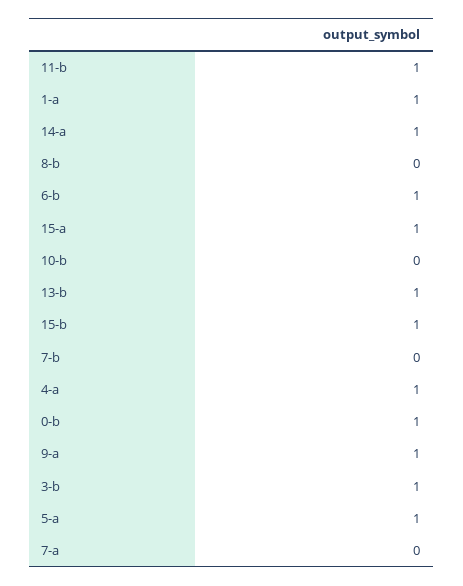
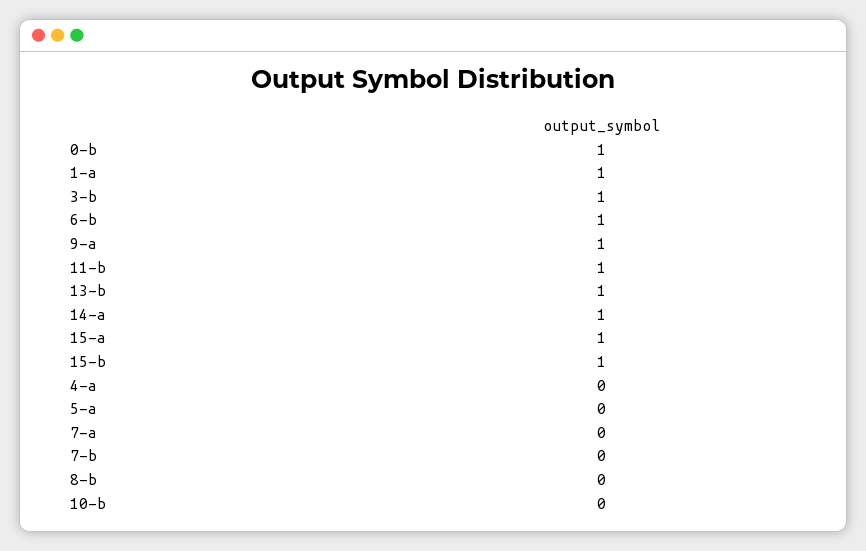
4-a: 1 -> 0
5-a: 1 -> 0

